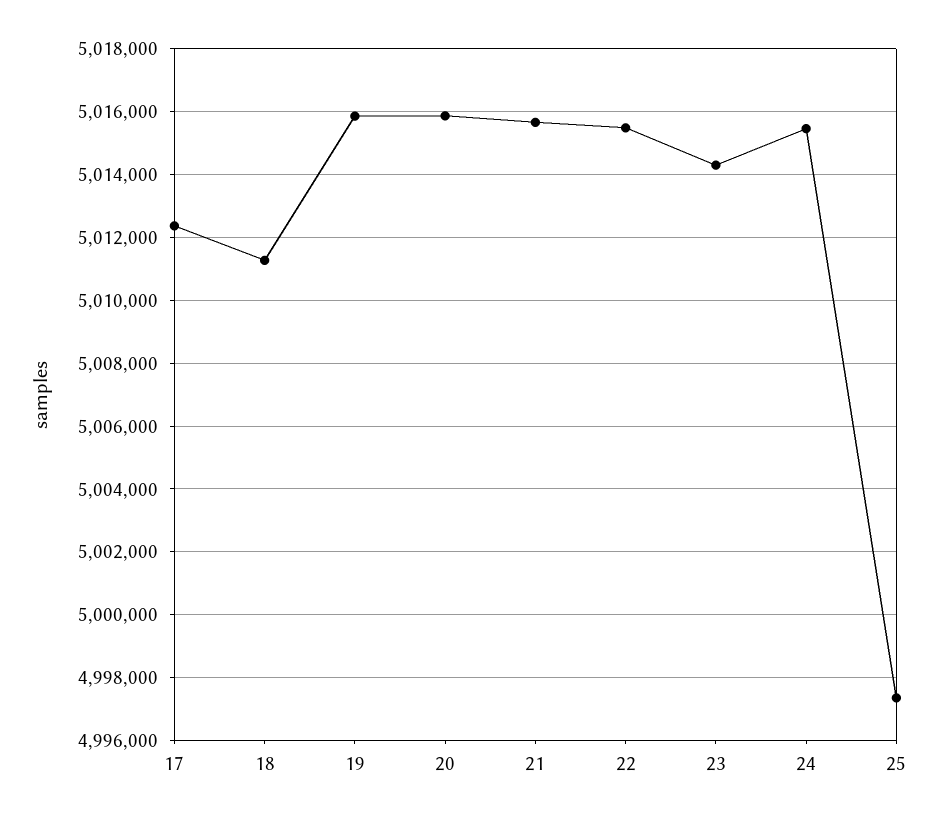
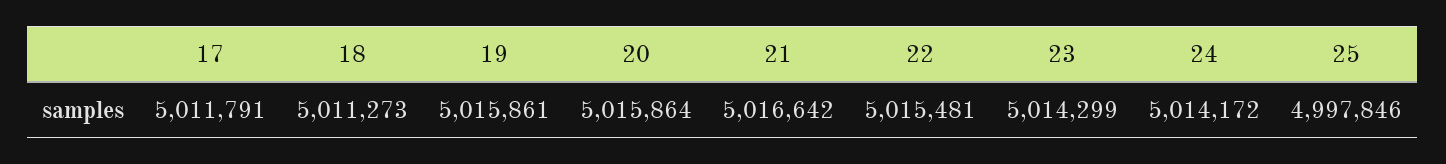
17: 5012400 -> 5011791
21: 5015600 -> 5016642
24: 5015400 -> 5014172
25: 4997400 -> 4997846

